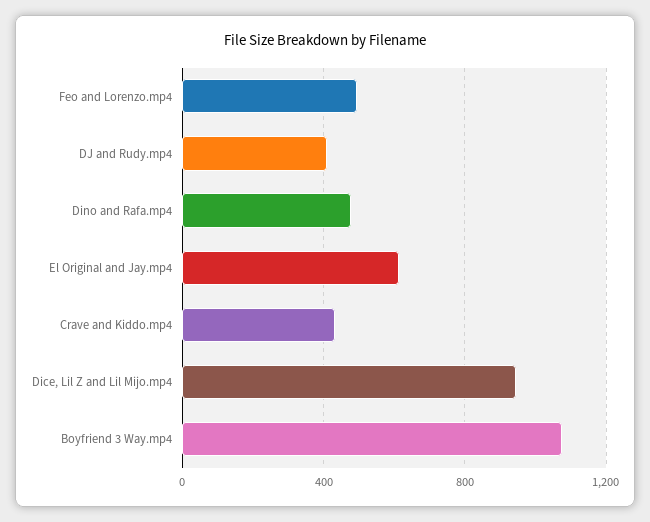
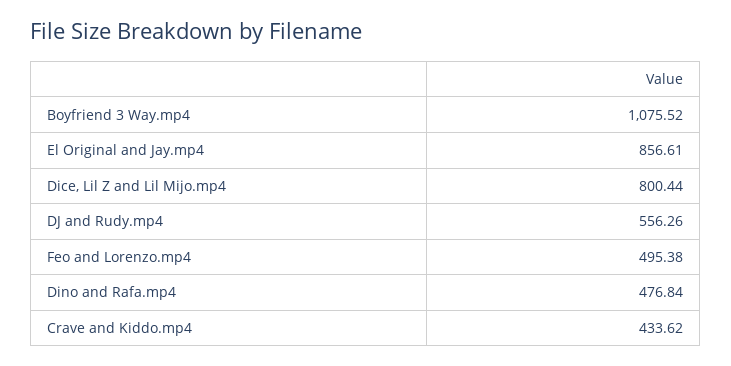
DJ and Rudy.mp4: 400 -> 556.26
El Original and Jay.mp4: 600 -> 856.61
Dice, Lil Z and Lil Mijo.mp4: 950 -> 800.44

